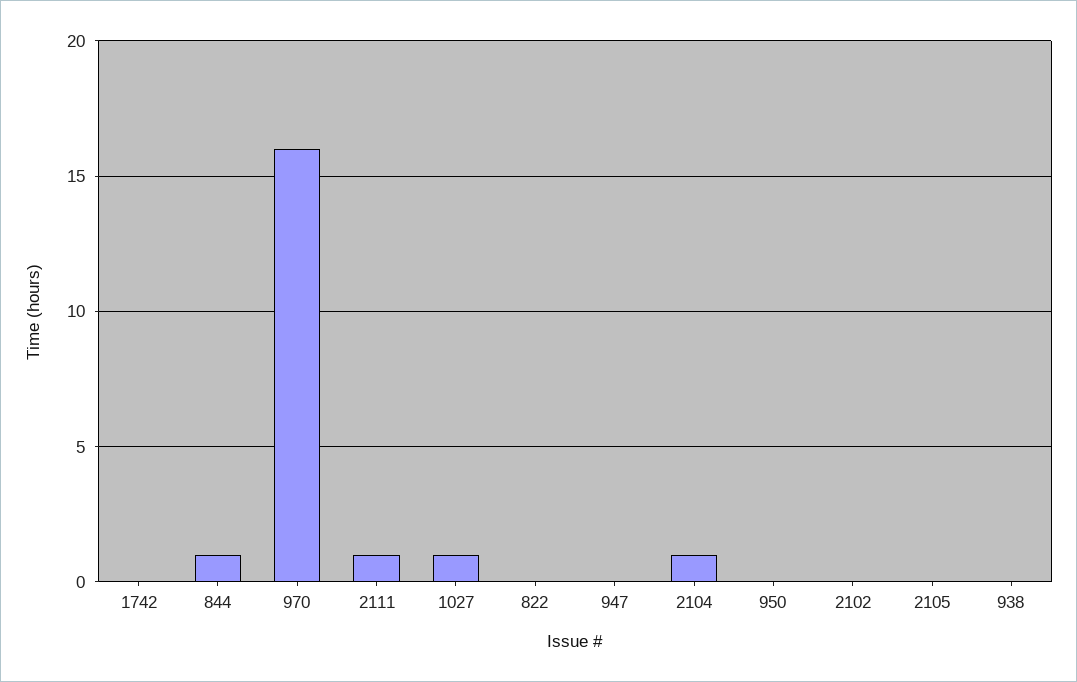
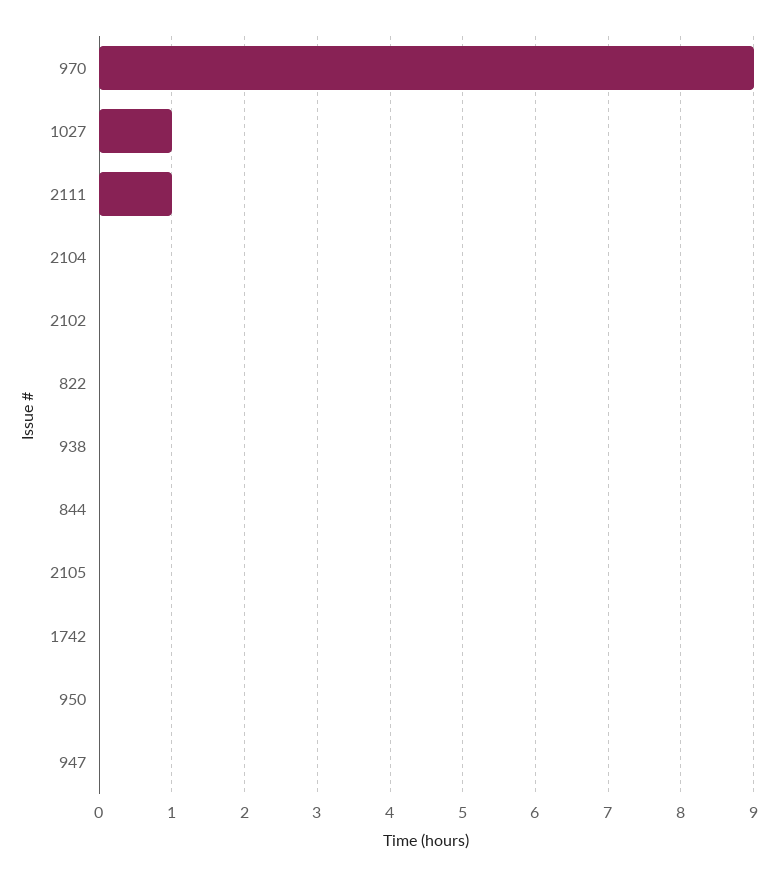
844: 1 -> 0
970: 16 -> 9
2104: 1 -> 0

